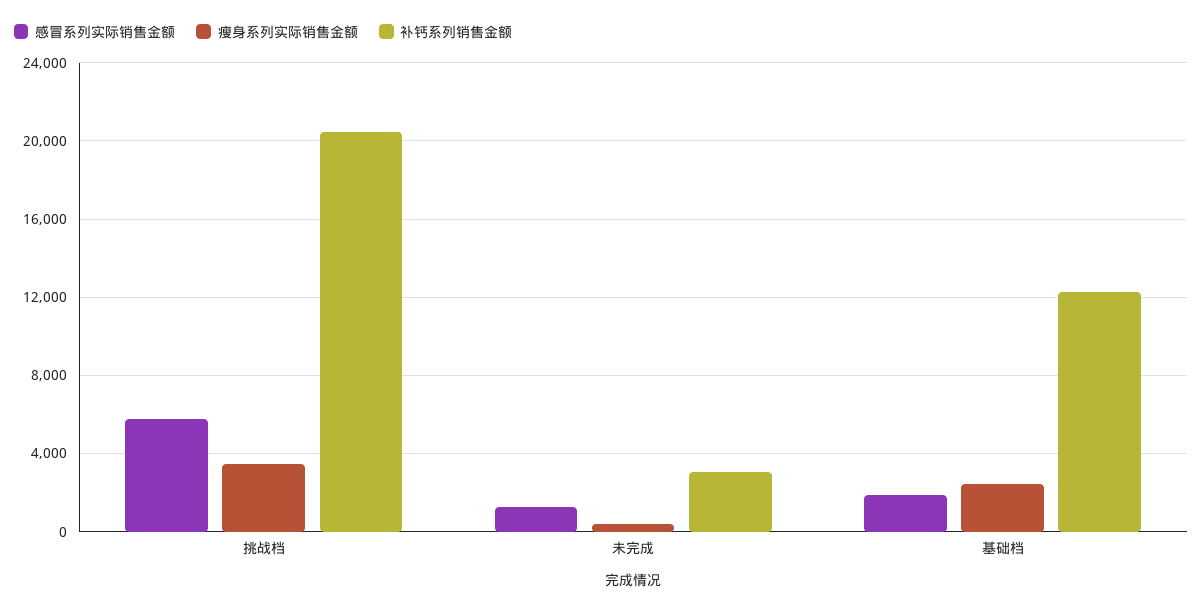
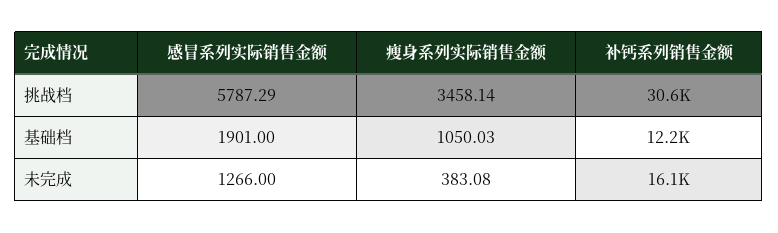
补钙系列销售金额, 挑战档: 20500 -> 30600
补钙系列销售金额, 未完成: 3000 -> 16100
瘦身系列实际销售金额, 基础档: 2500 -> 1050.03

